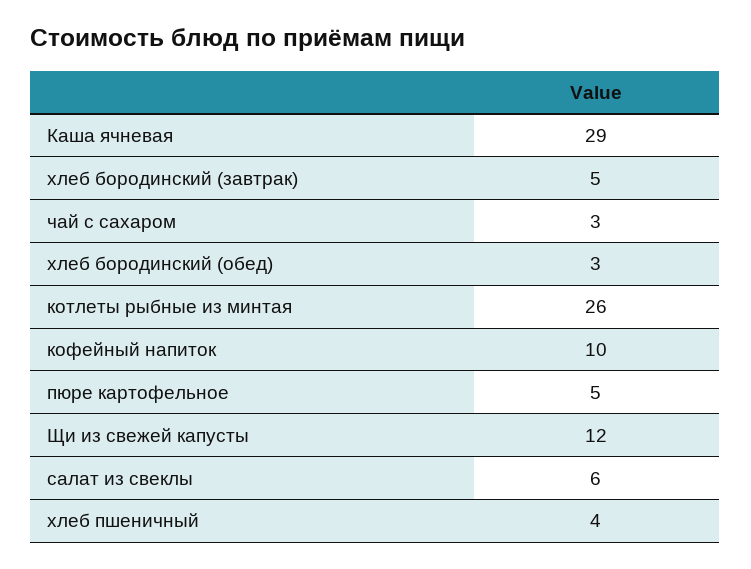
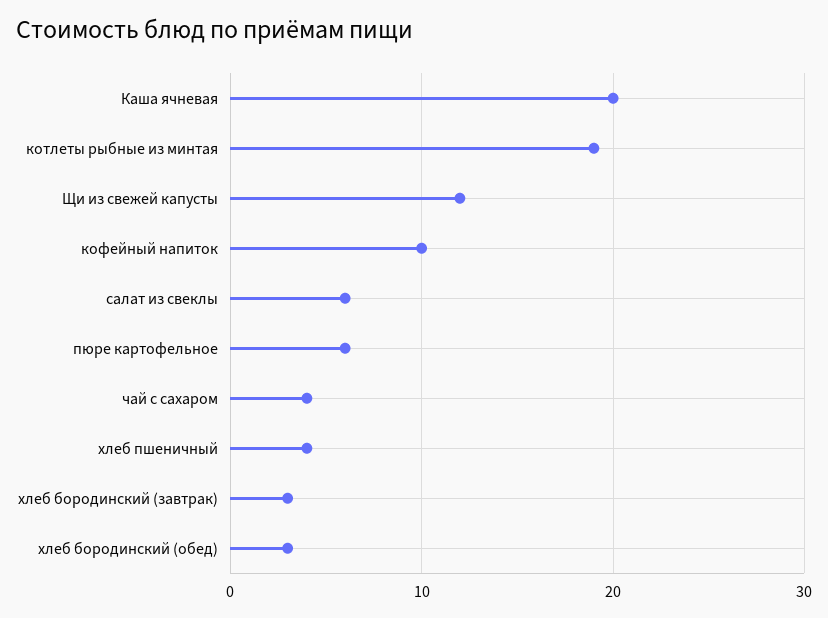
Каша ячневая: 29 -> 20
хлеб бородинский (завтрак): 5 -> 3
чай с сахаром: 3 -> 4
котлеты рыбные из минтая: 26 -> 19
пюре картофельное: 5 -> 6

